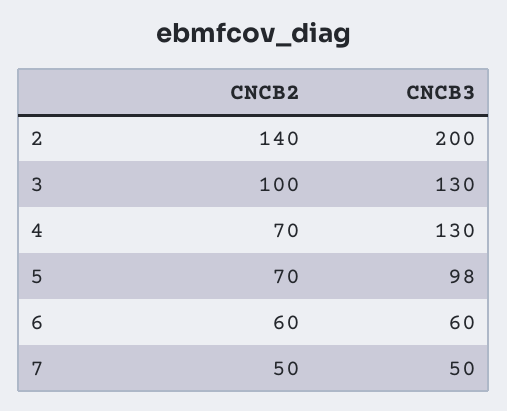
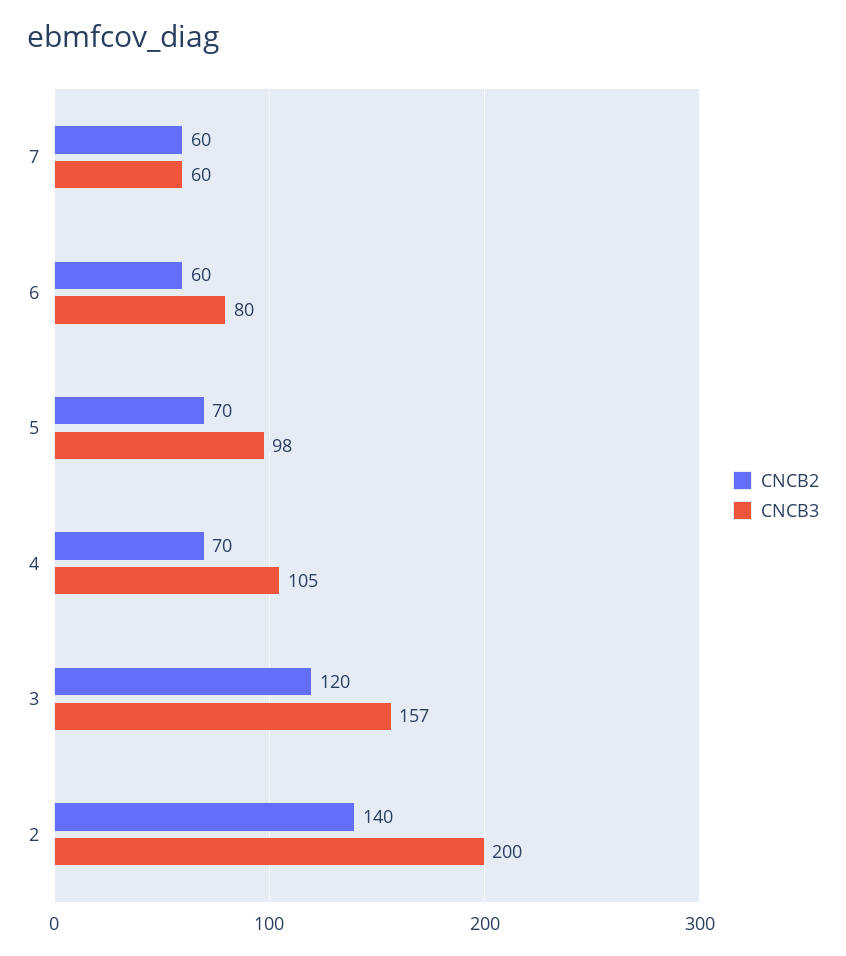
CNCB2, 3: 100 -> 120
CNCB3, 3: 130 -> 157
CNCB3, 4: 130 -> 105
CNCB3, 6: 60 -> 80
CNCB2, 7: 50 -> 60
CNCB3, 7: 50 -> 60

